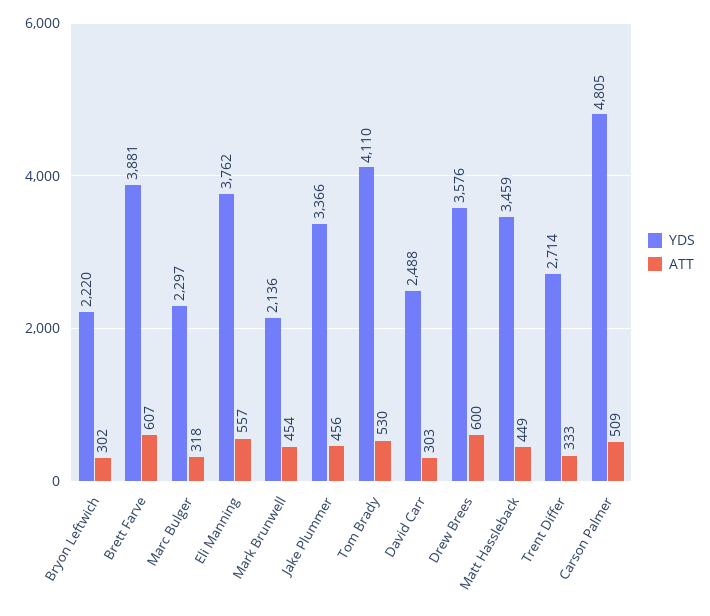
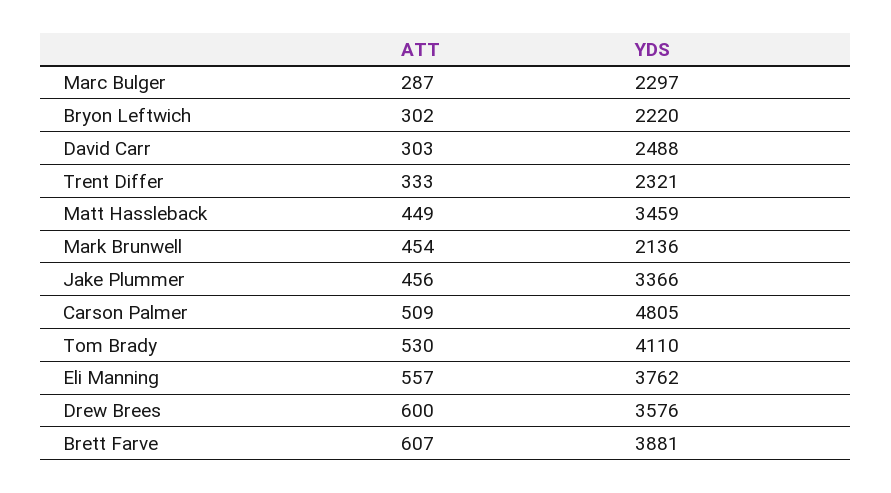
ATT, Marc Bulger: 318 -> 287
YDS, Trent Differ: 2714 -> 2321

